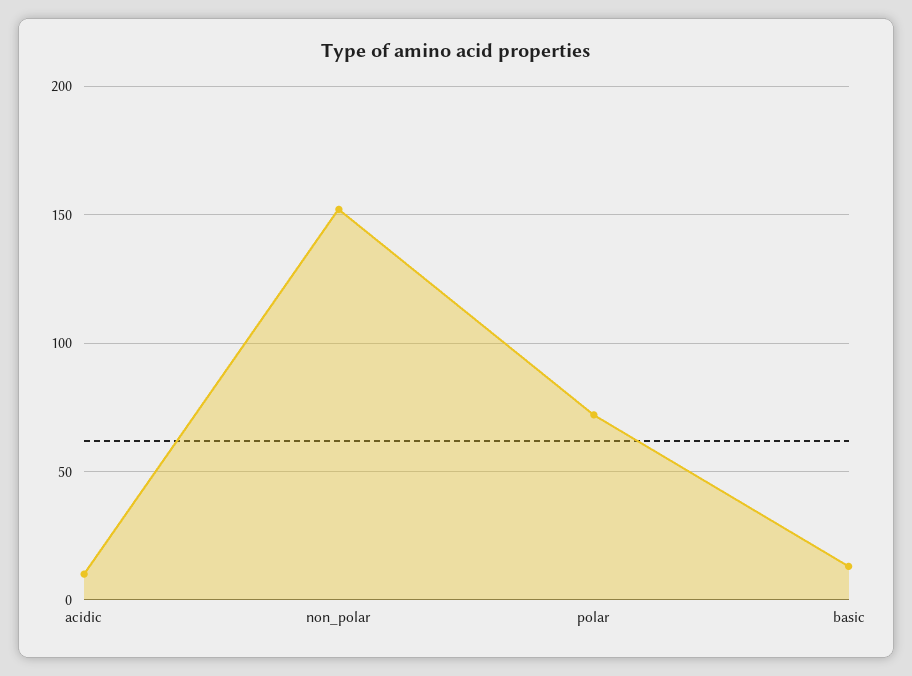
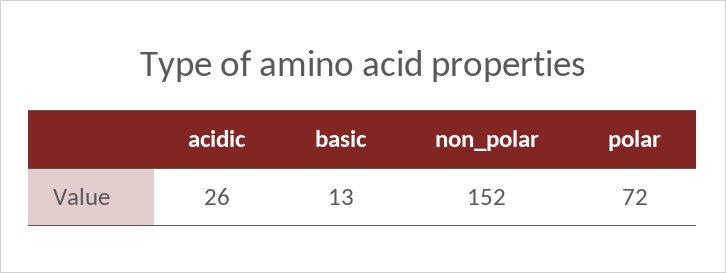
acidic: 10 -> 26

